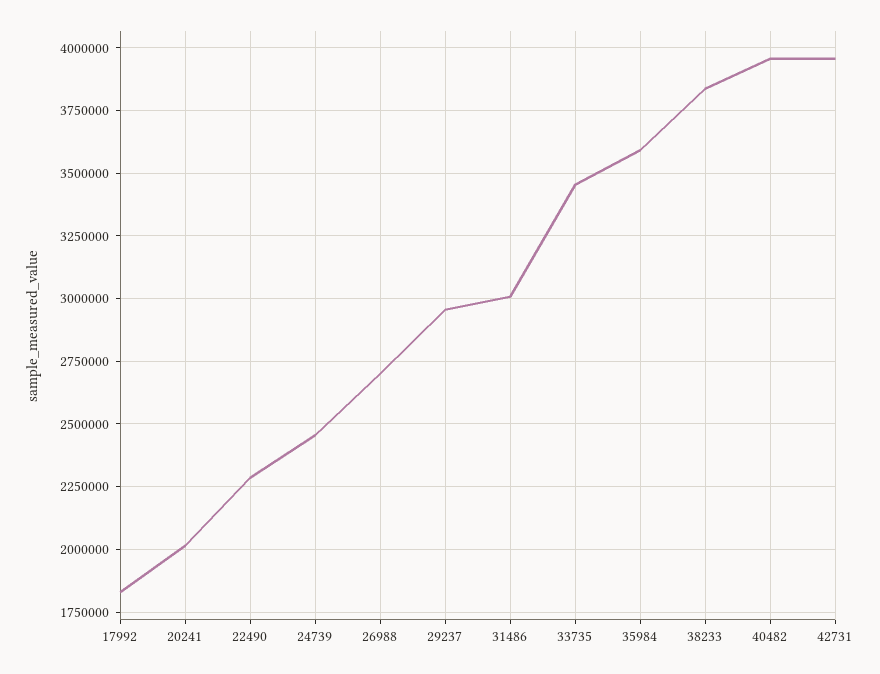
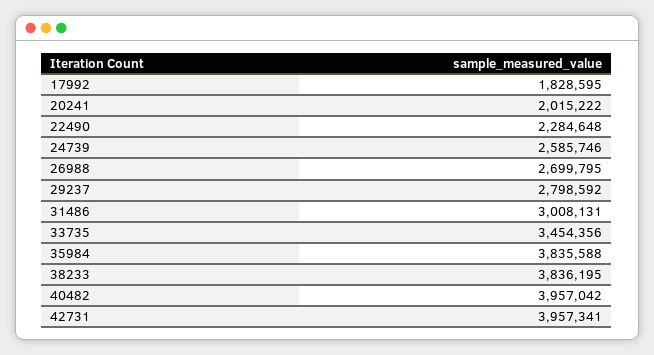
24739: 2450000 -> 2585746
29237: 2950000 -> 2798592
35984: 3600000 -> 3835588

